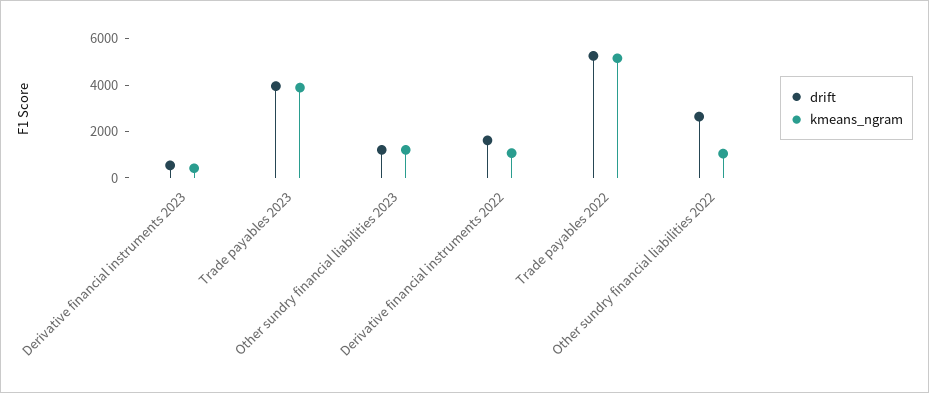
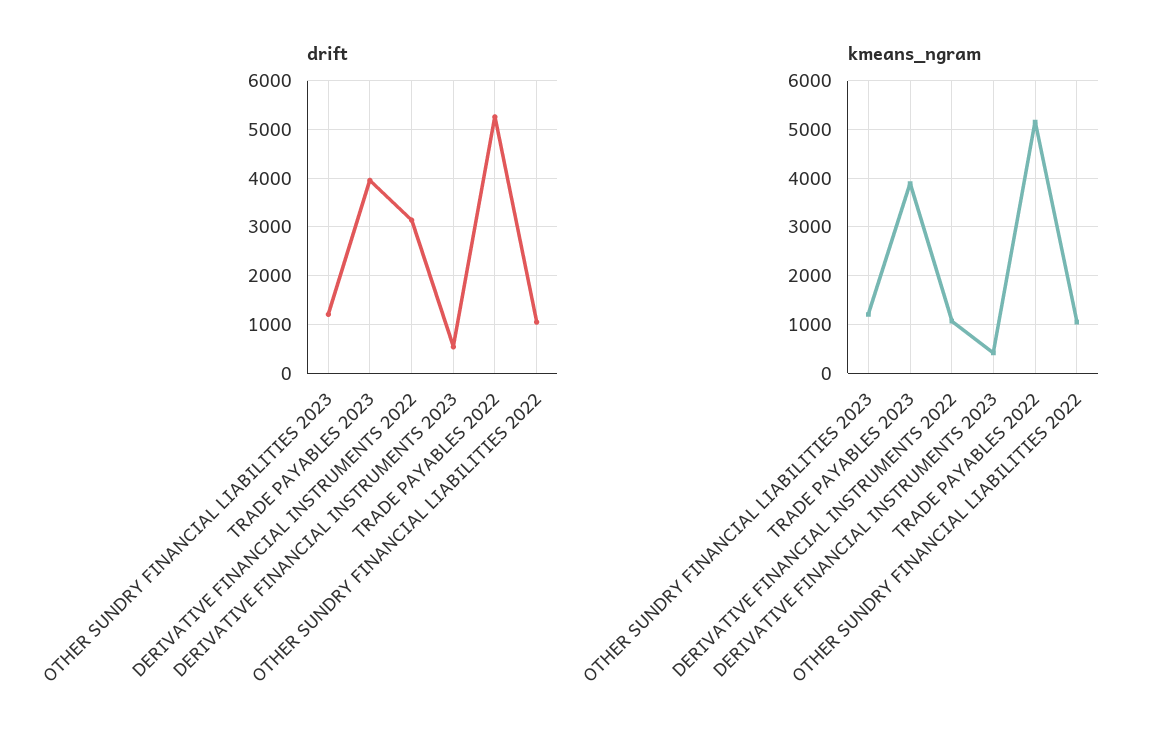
drift, Derivative financial instruments 2022: 1500 -> 3200
drift, Other sundry financial liabilities 2022: 2500 -> 1000

